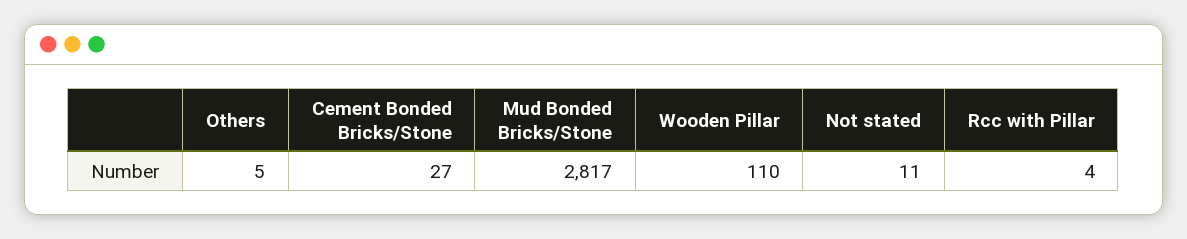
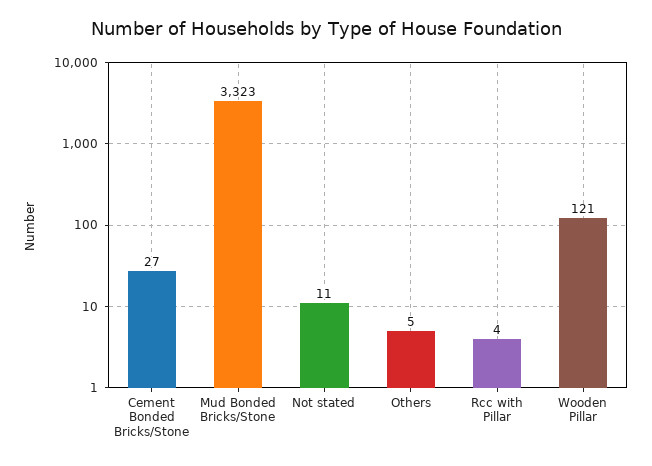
Mud Bonded Bricks/Stone: 2817 -> 3323
Wooden Pillar: 110 -> 121

